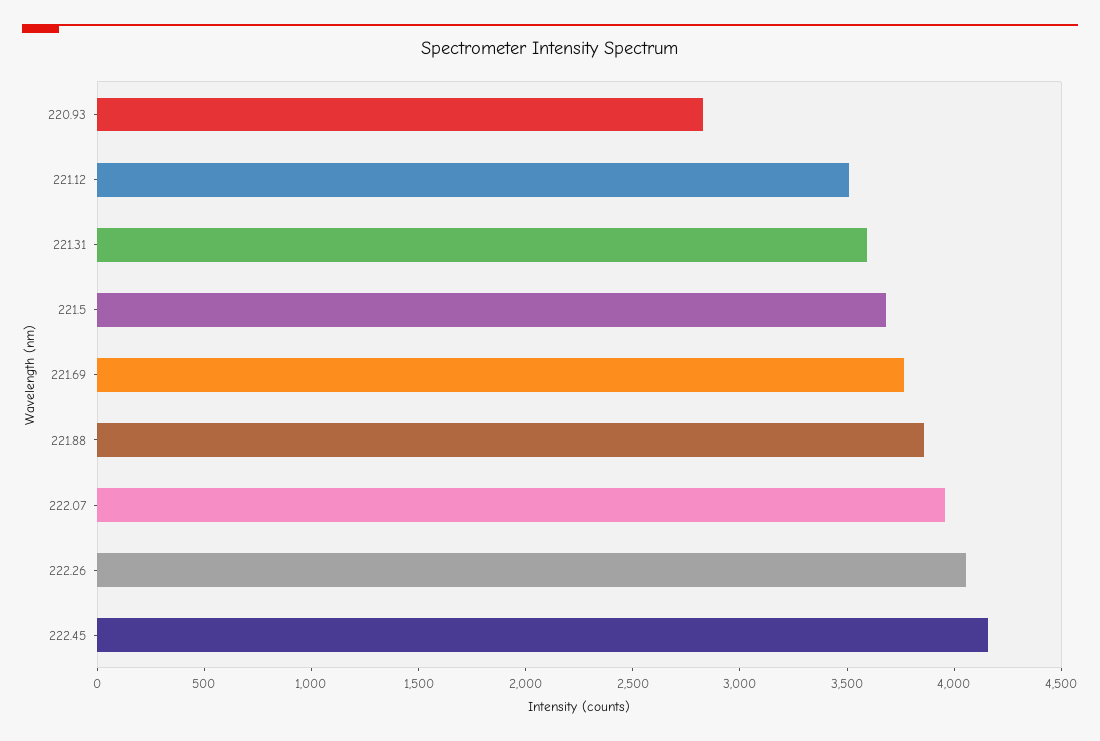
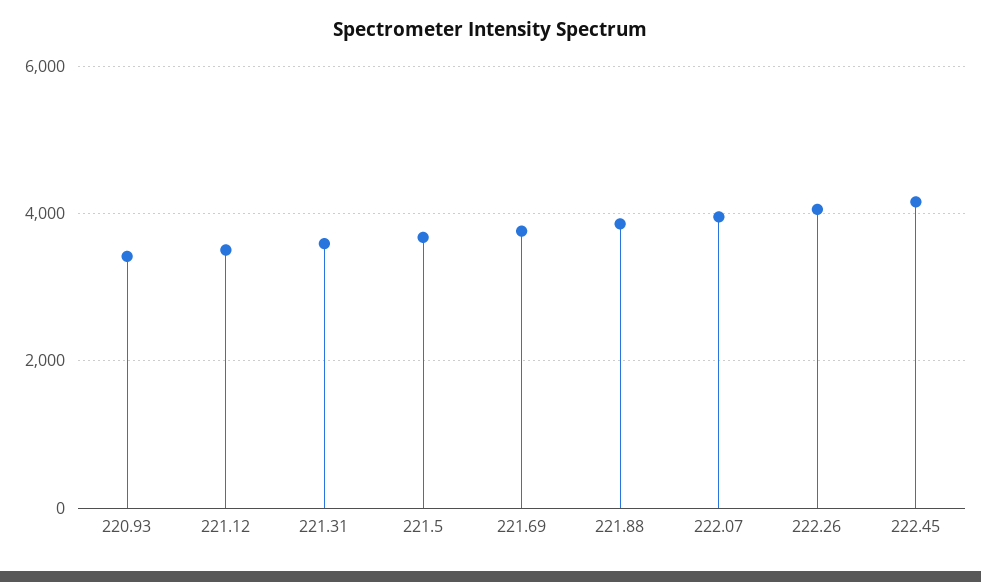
220.93: 2800 -> 3400

